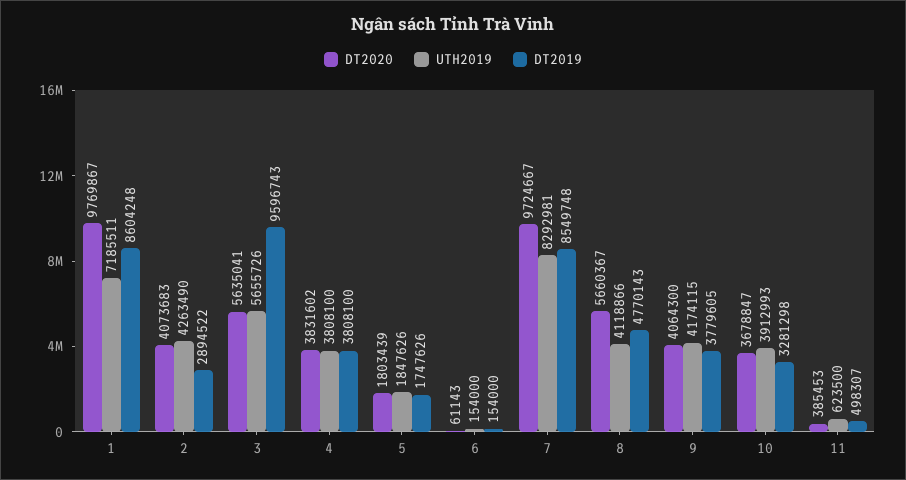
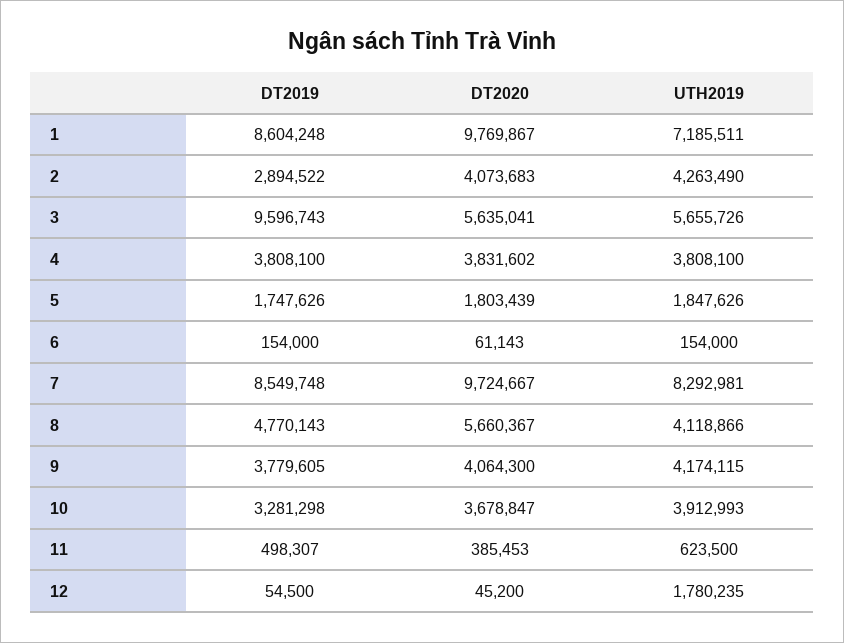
DT2019, 12: none -> 54500
DT2020, 12: none -> 45200
UTH2019, 12: none -> 1780235

